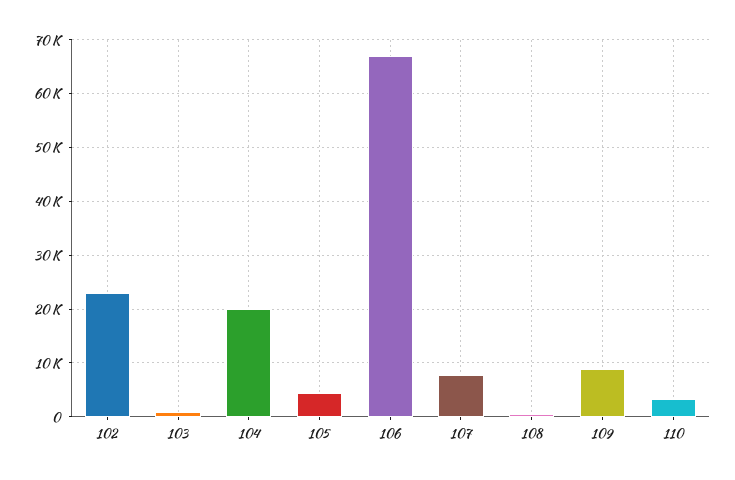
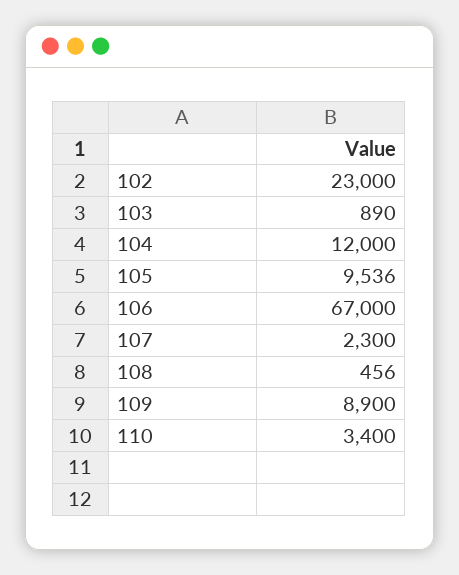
104: 20000 -> 12000
105: 4000 -> 9536
107: 8000 -> 2300

